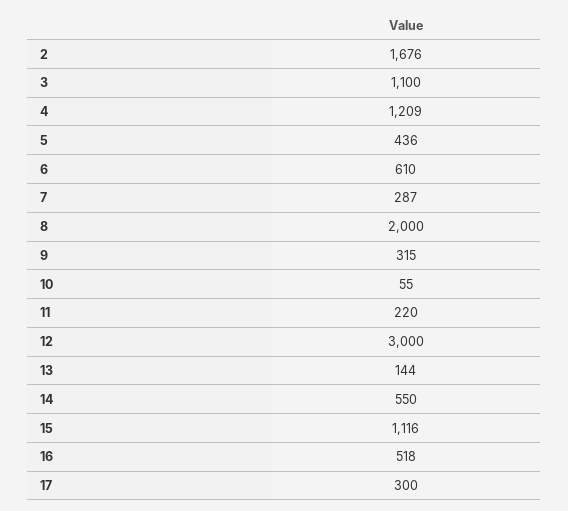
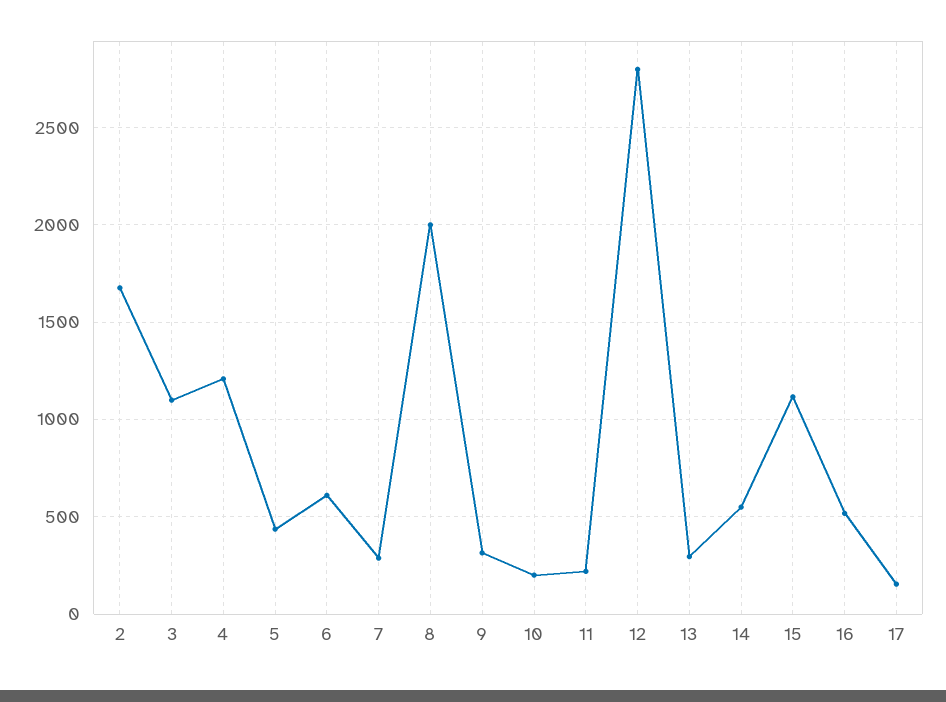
10: 55 -> 200
12: 3000 -> 2800
13: 144 -> 300
17: 300 -> 150

